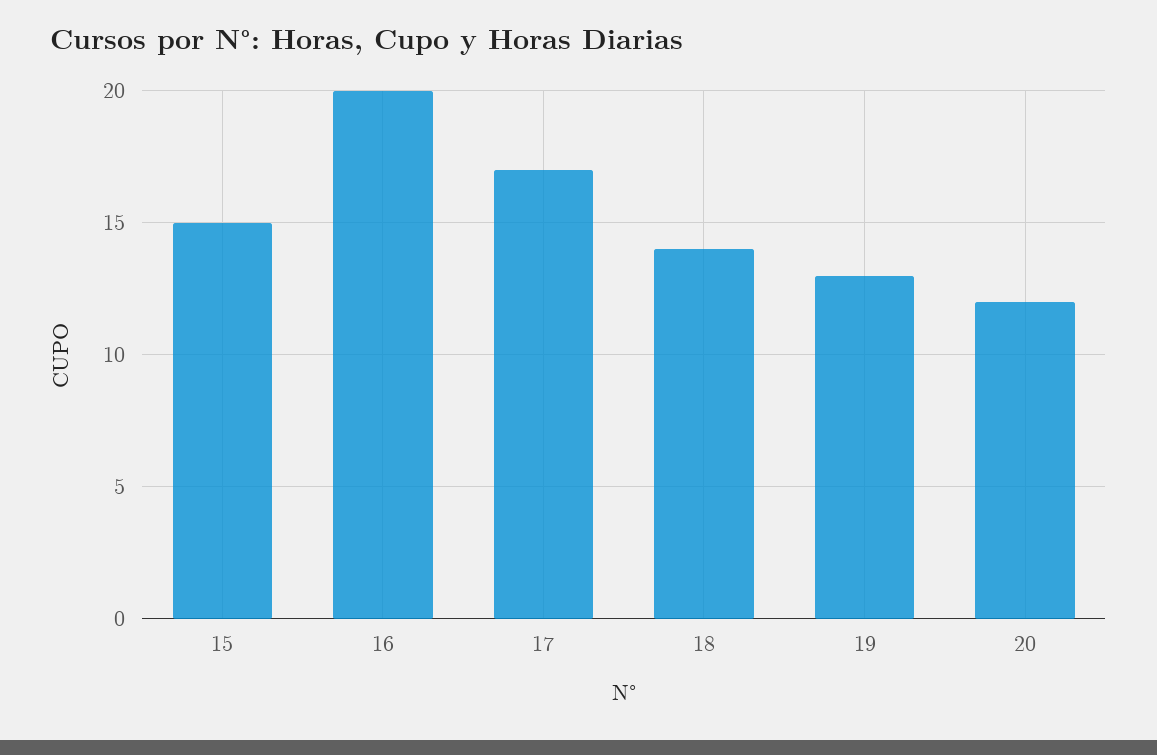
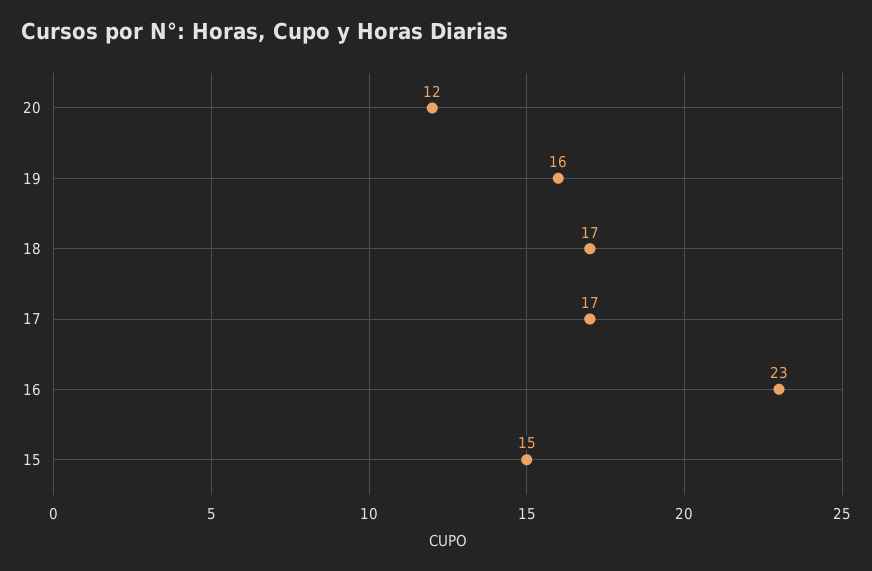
16: 20 -> 23
18: 14 -> 17
19: 13 -> 16

